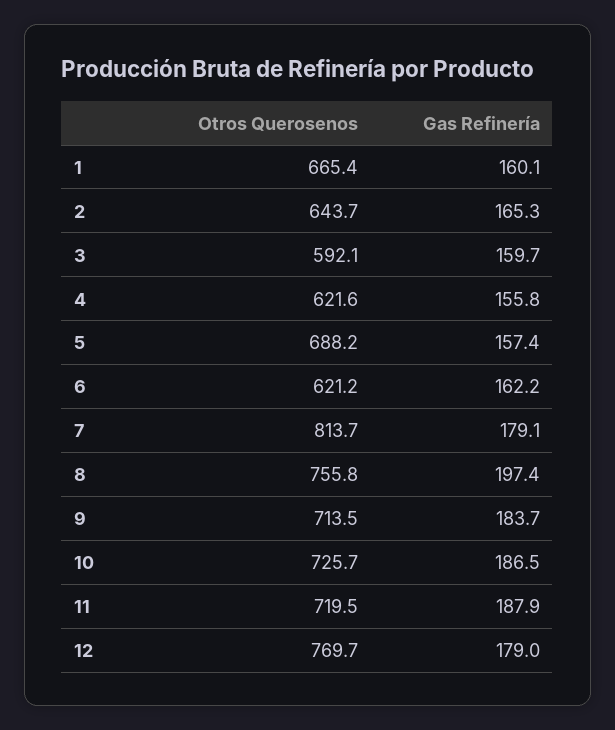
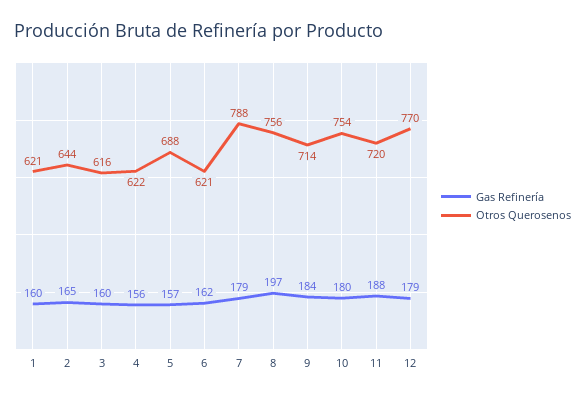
Otros Querosenos, 1: 665.4 -> 621
Otros Querosenos, 3: 592.1 -> 616
Otros Querosenos, 7: 813.7 -> 788
Otros Querosenos, 10: 725.7 -> 754
Gas Refinería, 10: 186.5 -> 180

